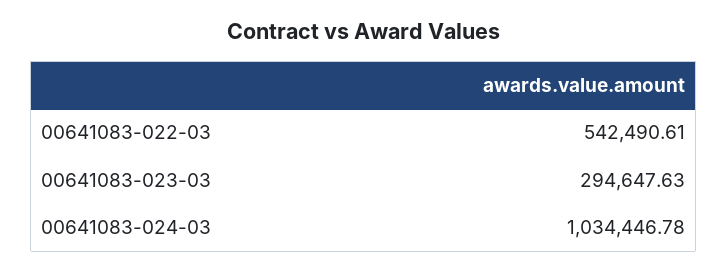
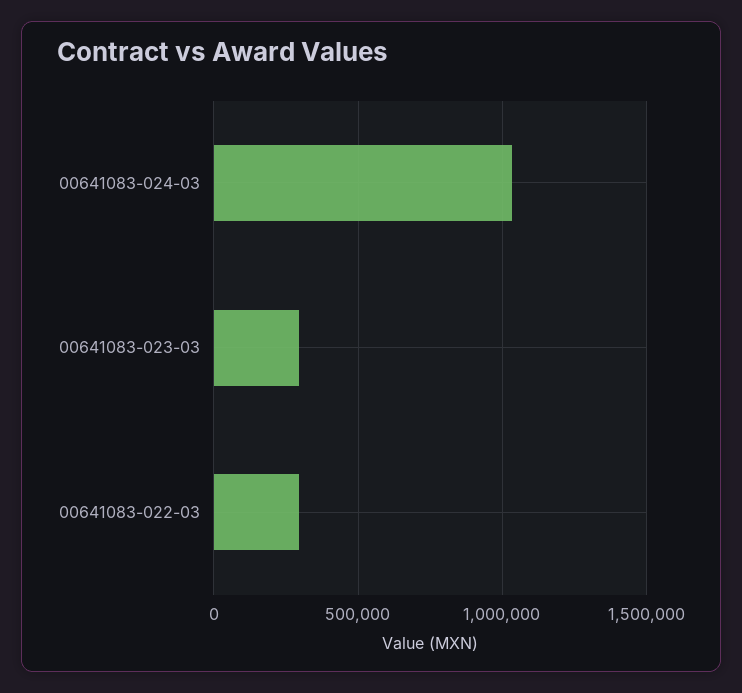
00641083-022-03: 542490.61 -> 300000

